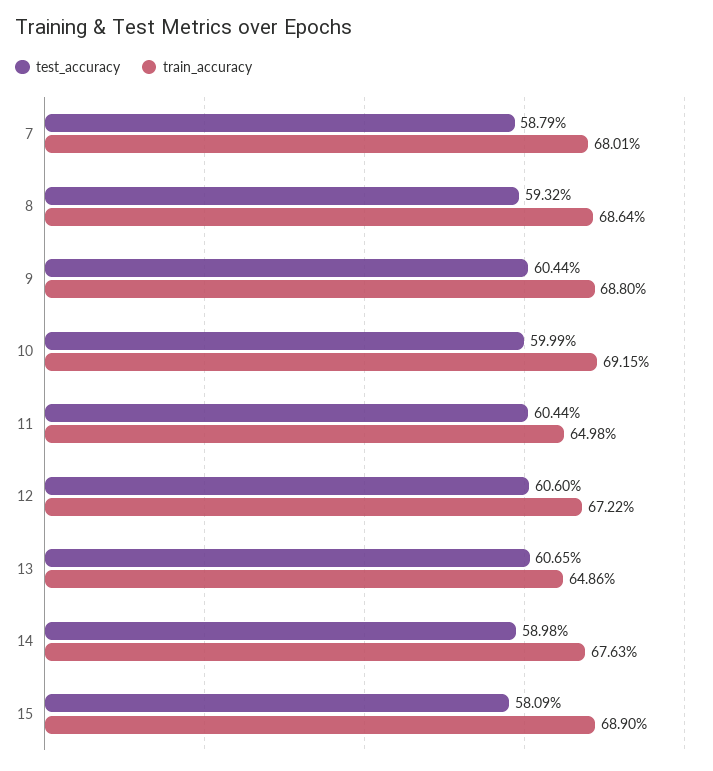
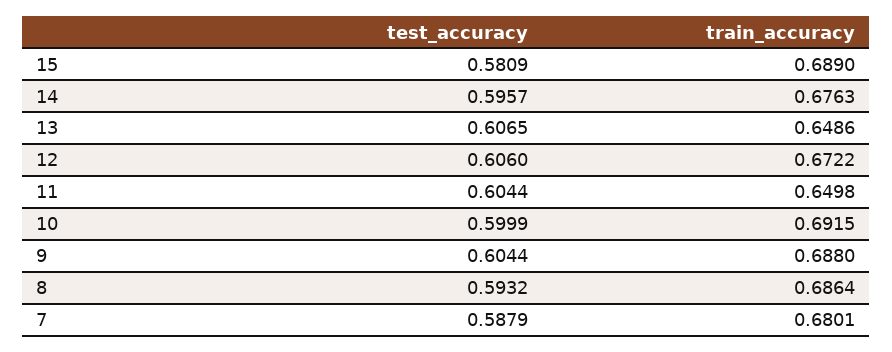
test_accuracy, 14: 0.5898 -> 0.5957

